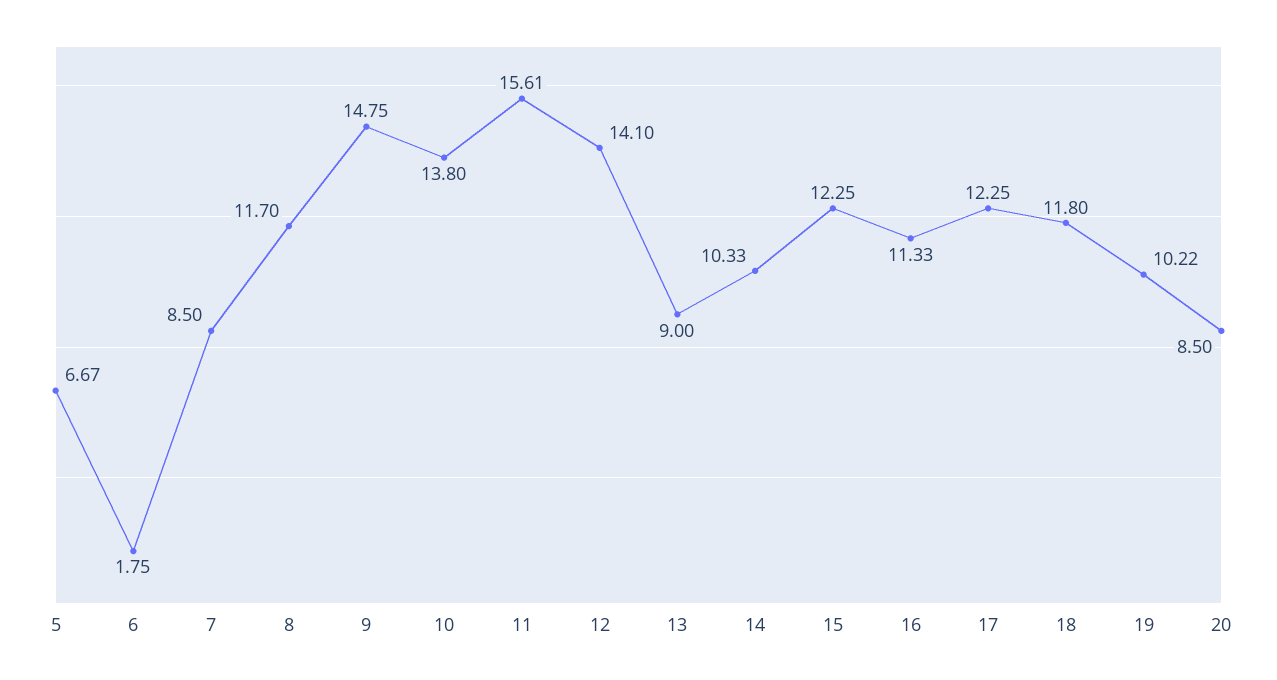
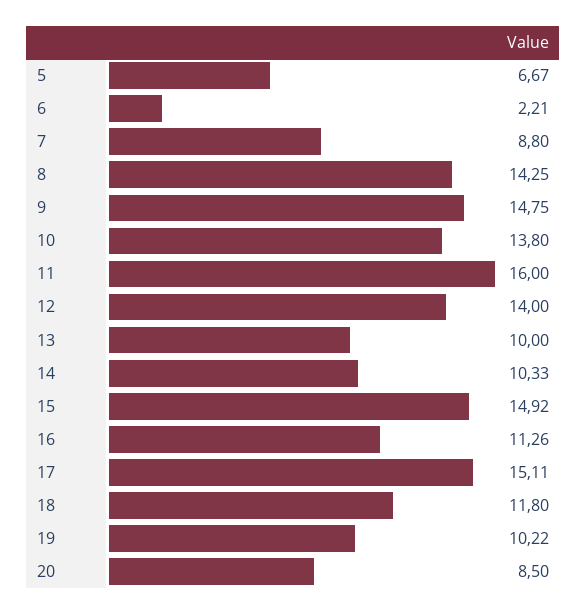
6: 1.75 -> 2.21
7: 8.5 -> 8.8
8: 11.7 -> 14.25
11: 15.61 -> 16
12: 14.1 -> 14
13: 9 -> 10
15: 12.25 -> 14.92
16: 11.33 -> 11.26
17: 12.25 -> 15.11

